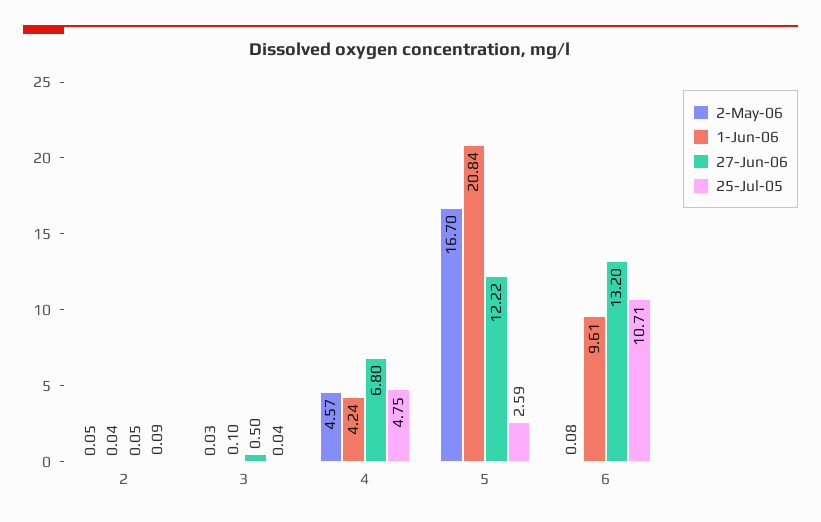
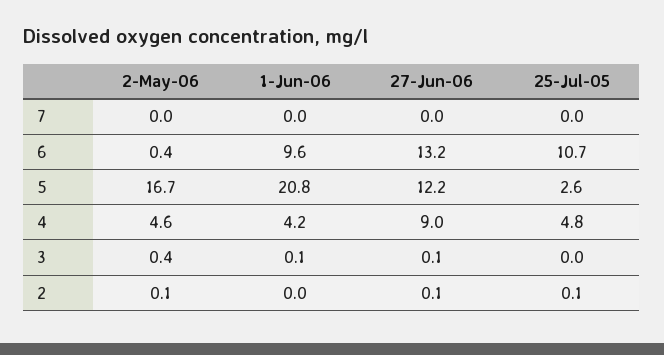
2-May-06, 3: 0.03 -> 0.4
27-Jun-06, 3: 0.5 -> 0.1
27-Jun-06, 4: 6.8 -> 9
2-May-06, 6: 0.08 -> 0.4
2-May-06, 7: none -> 0
1-Jun-06, 7: none -> 0
27-Jun-06, 7: none -> 0
25-Jul-05, 7: none -> 0

